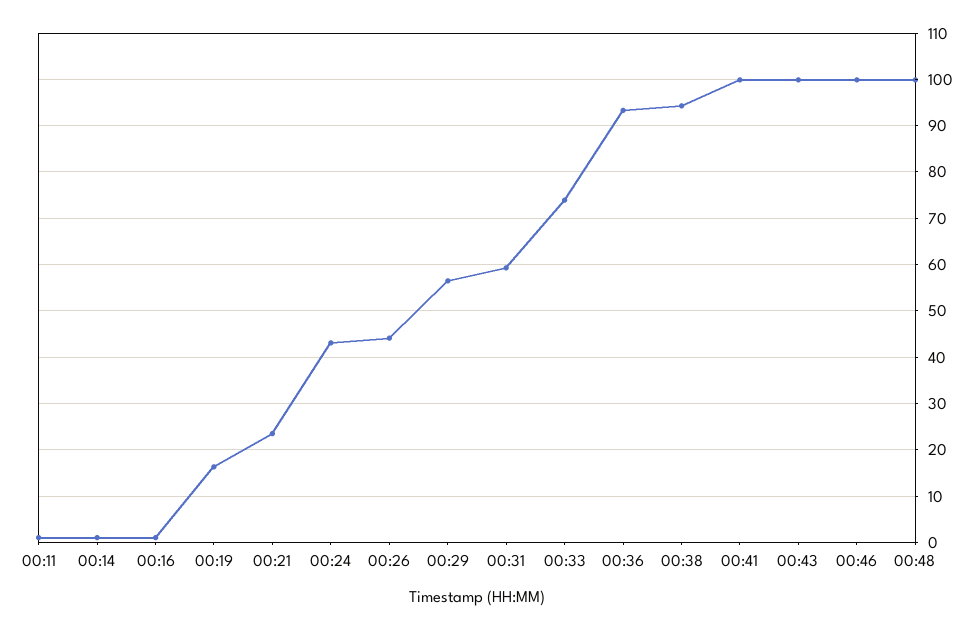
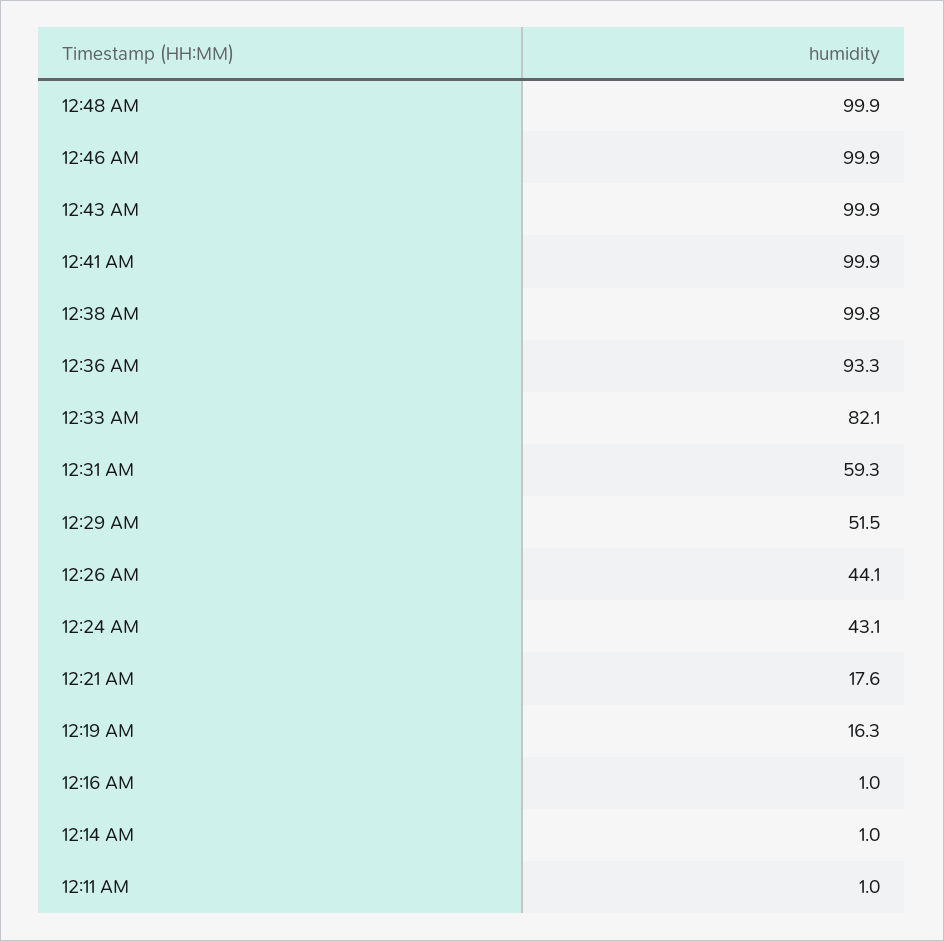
00:21: 24 -> 17.6
00:29: 56 -> 51.5
00:33: 74 -> 82.1
00:38: 94 -> 99.8

